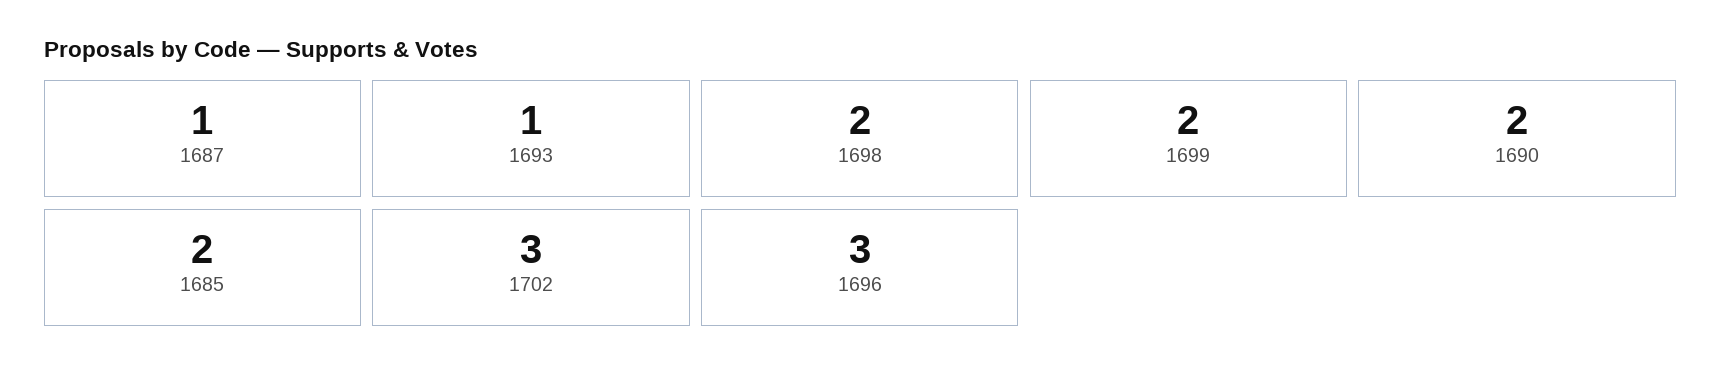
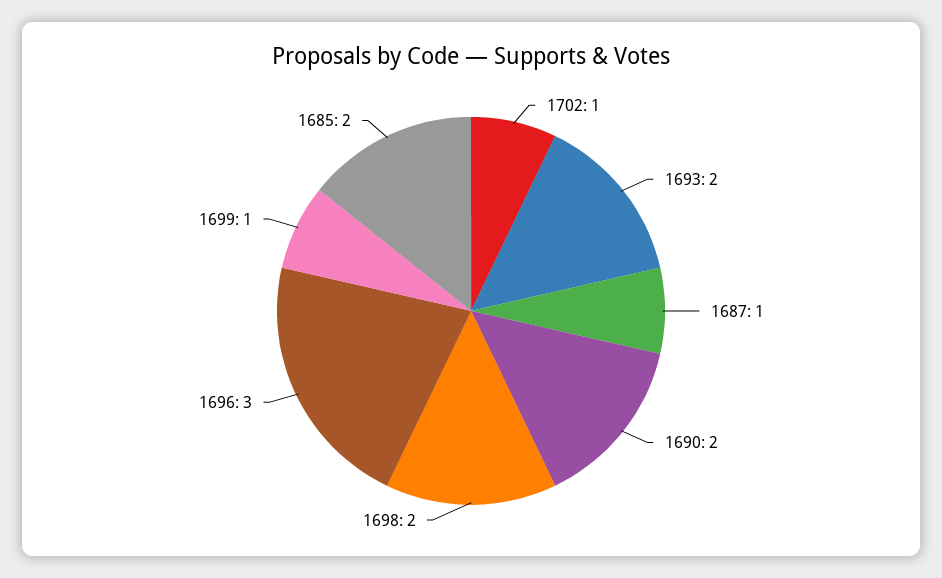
1693: 1 -> 2
1699: 2 -> 1
1702: 3 -> 1

